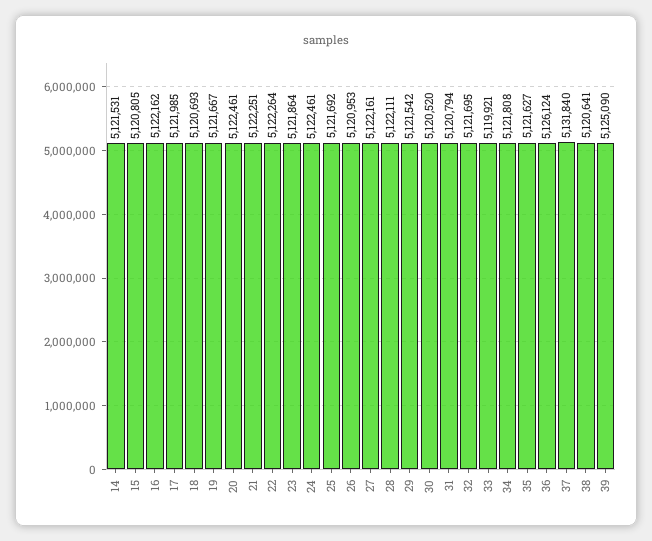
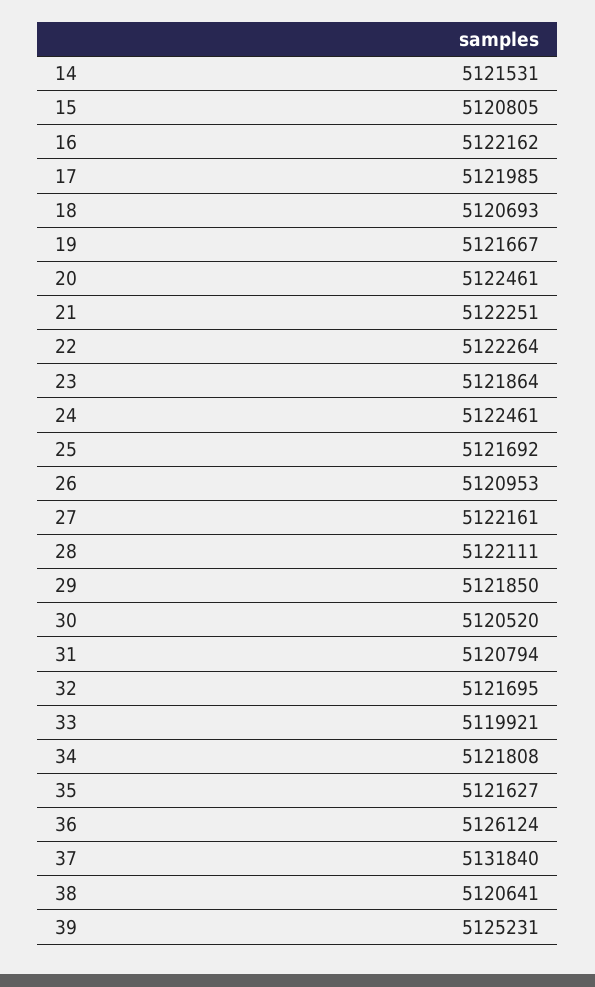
29: 5121542 -> 5121850
39: 5125090 -> 5125231

